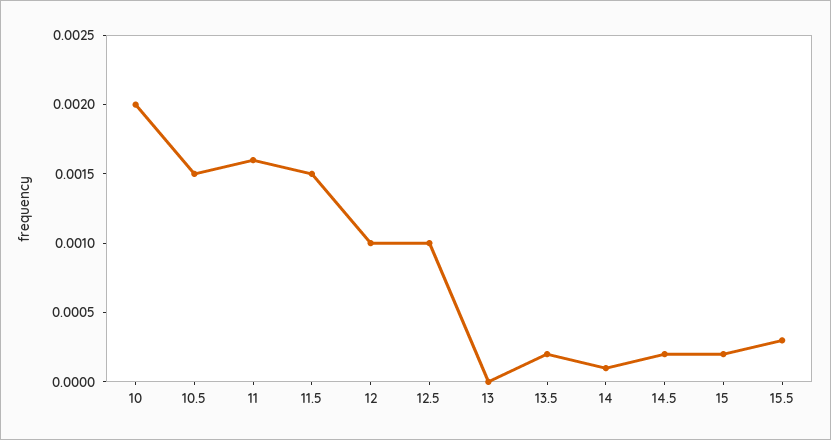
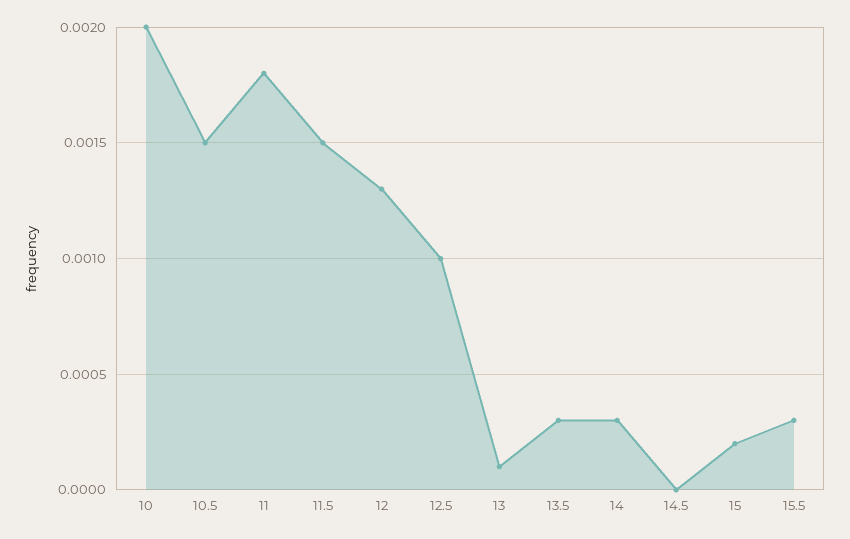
11: 0.0016 -> 0.0018
12: 0.001 -> 0.0013
13: 0 -> 0.0001
13.5: 0.0002 -> 0.0003
14: 0.0001 -> 0.0003
14.5: 0.0002 -> 0

